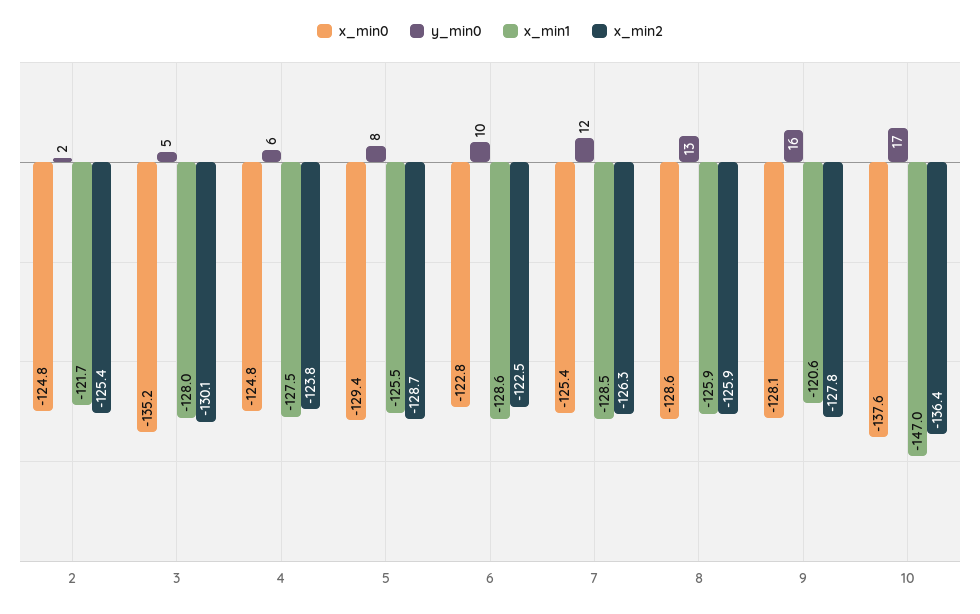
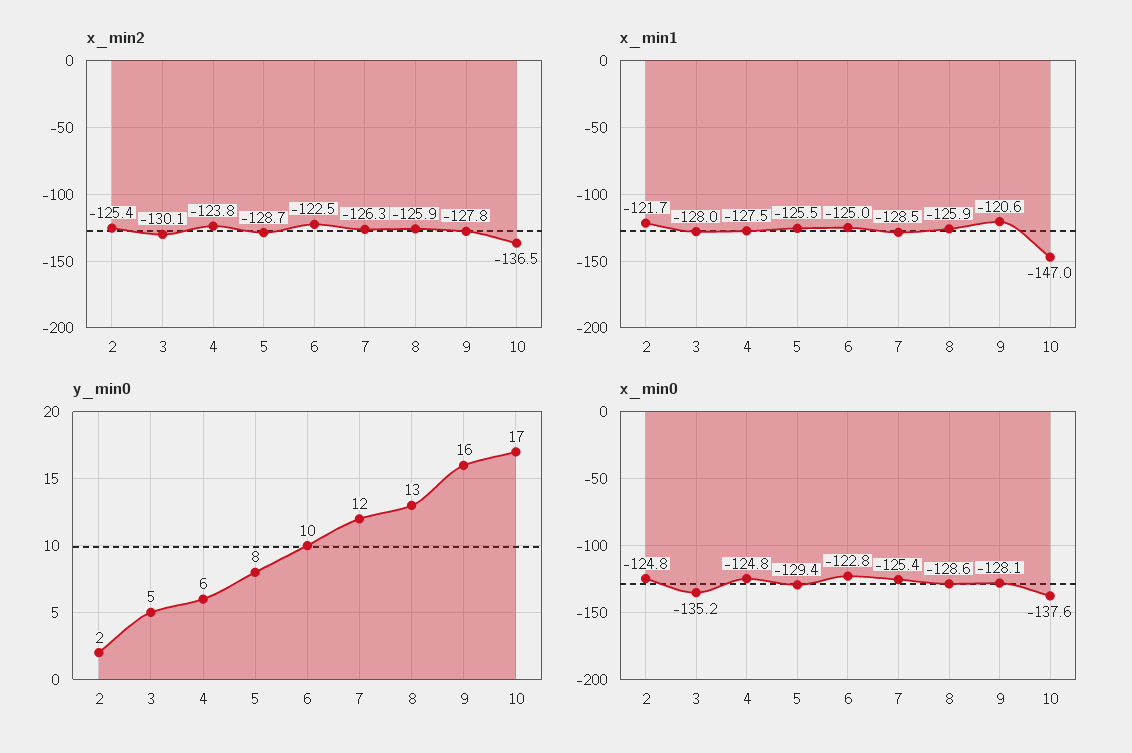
x_min1, 6: -128.6 -> -125
x_min2, 10: -136.4 -> -136.5

